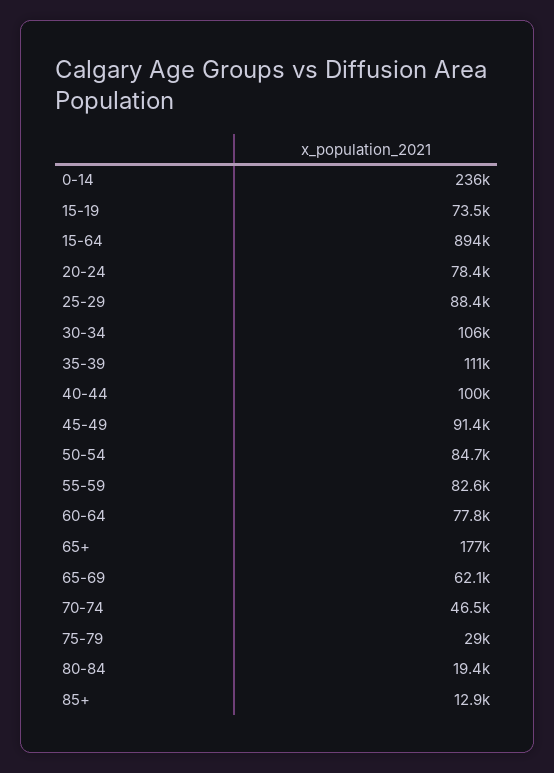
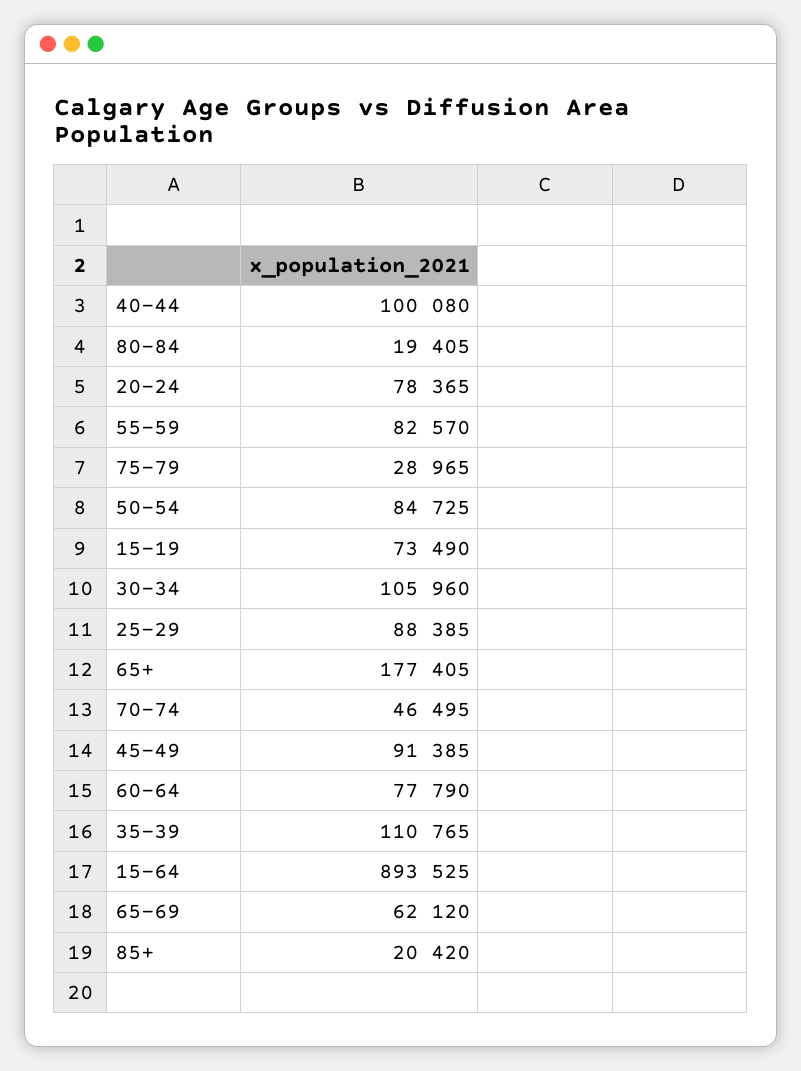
0-14: 236000 -> none
85+: 12900 -> 20420

